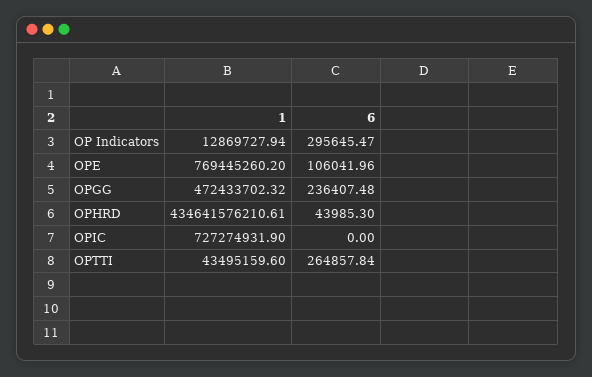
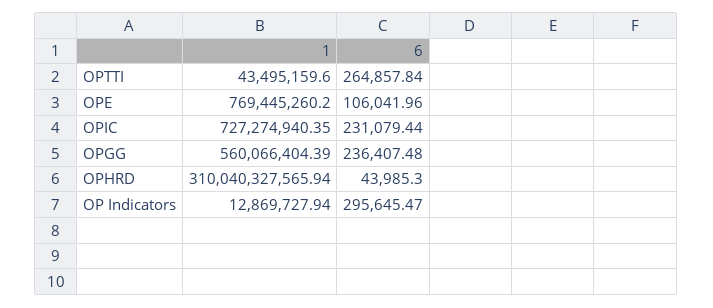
1, OPGG: 472433702.32 -> 560066404.39
1, OPHRD: 434641576210.61 -> 310040327565.94
1, OPIC: 727274931.9 -> 727274940.35
6, OPIC: 0 -> 231079.44

